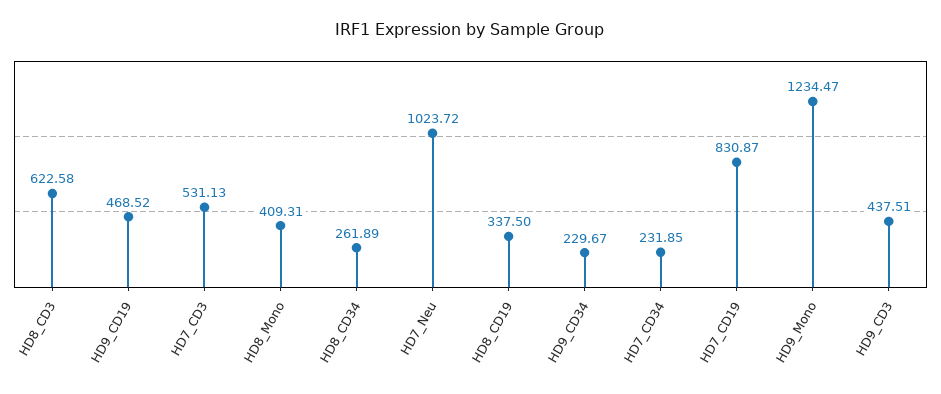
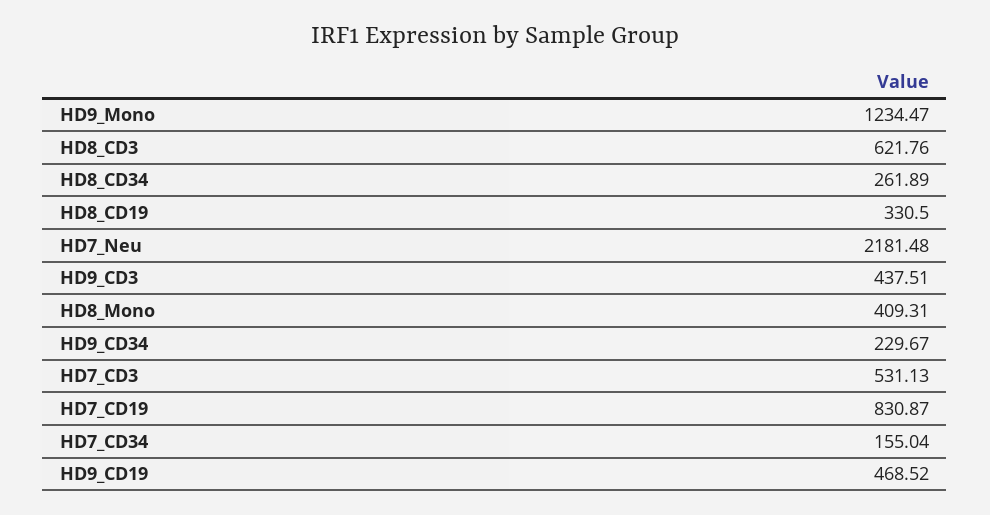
HD8_CD3: 622.58 -> 621.76
HD7_Neu: 1023.72 -> 2181.48
HD8_CD19: 337.5 -> 330.5
HD7_CD34: 231.85 -> 155.04

